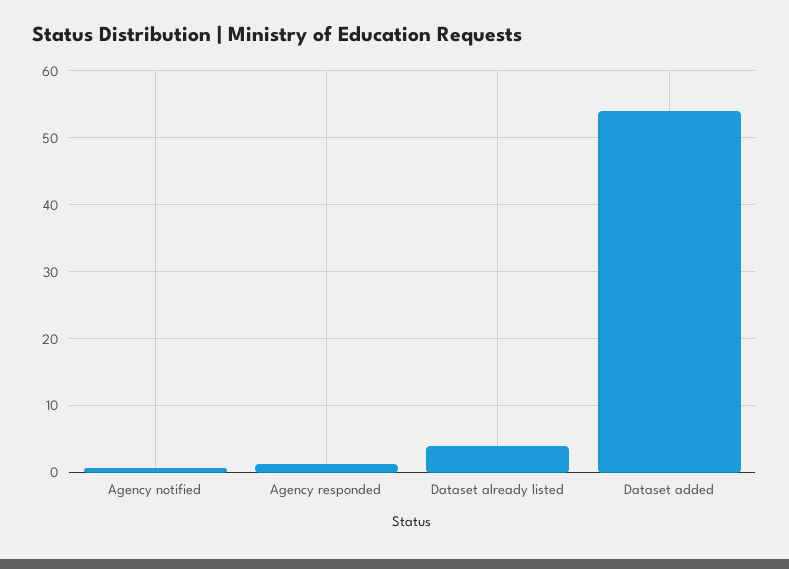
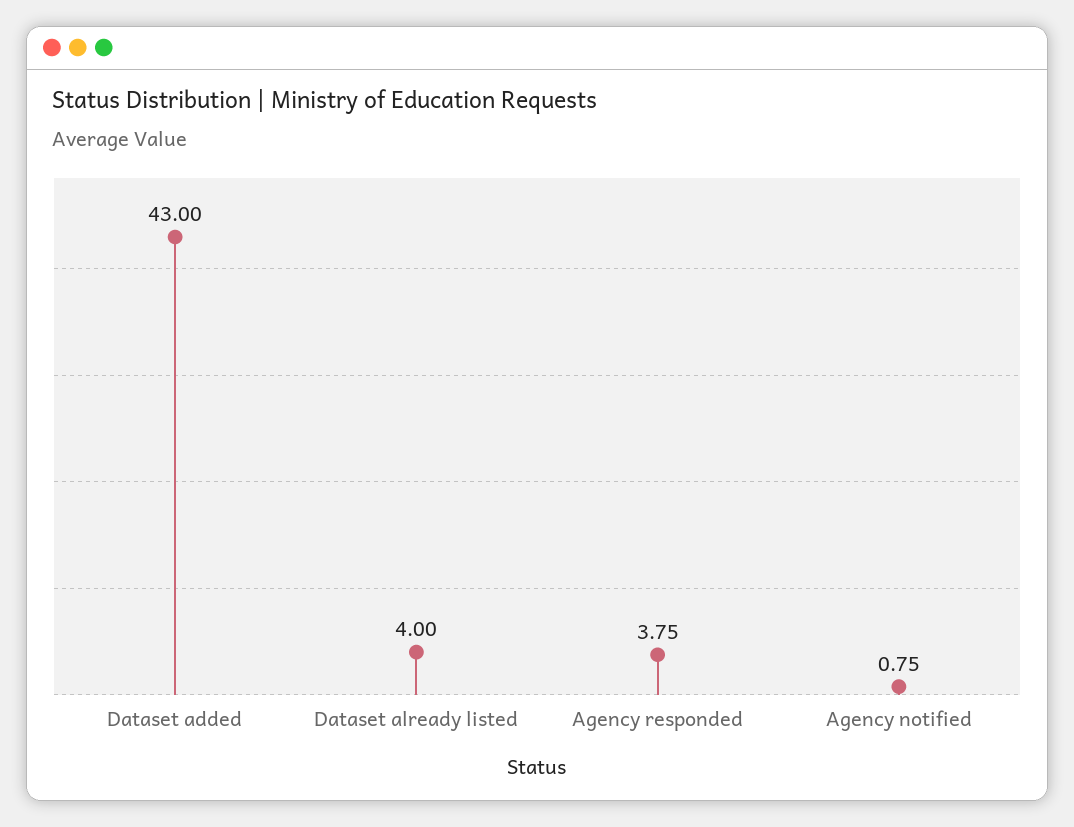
Agency responded: 1 -> 3.75
Dataset added: 54 -> 43

